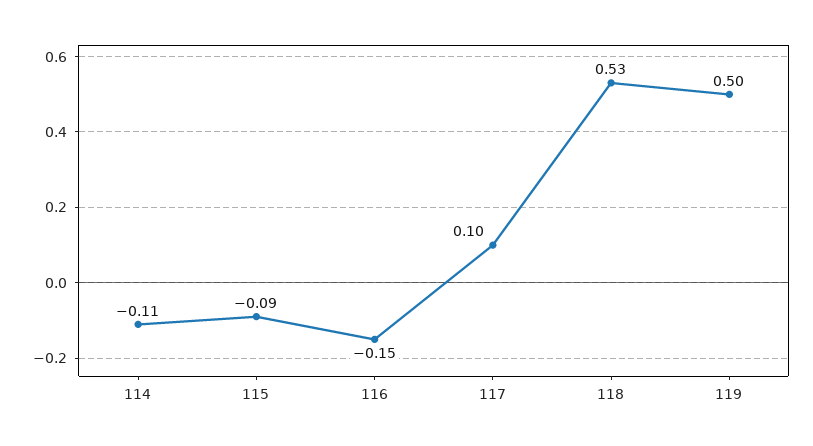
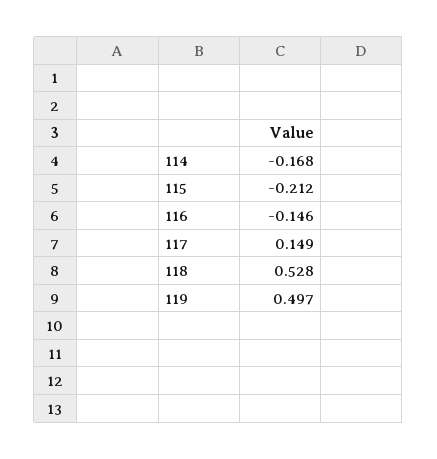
114: -0.11 -> -0.168
115: -0.09 -> -0.212
117: 0.1 -> 0.149

